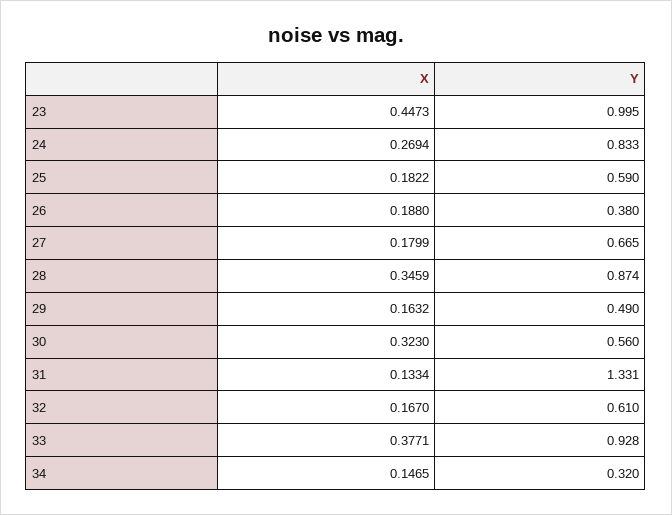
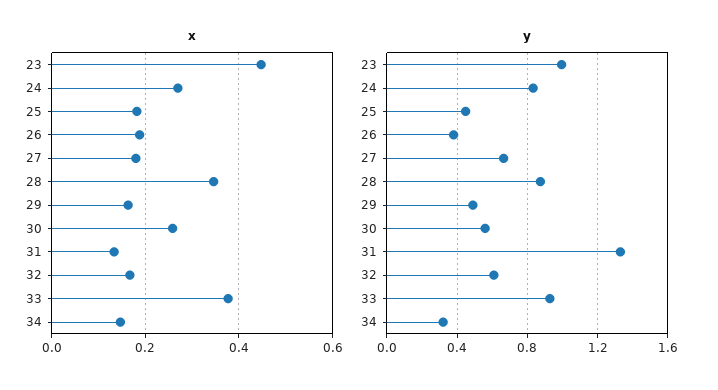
Y, 25: 0.59 -> 0.45
X, 30: 0.323 -> 0.26

